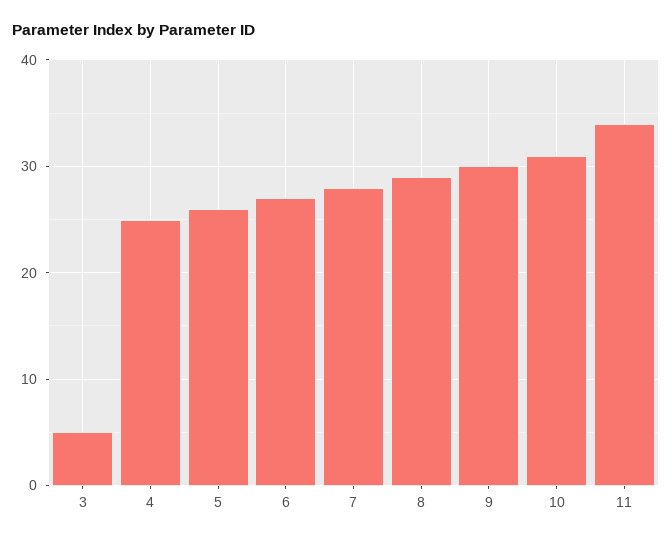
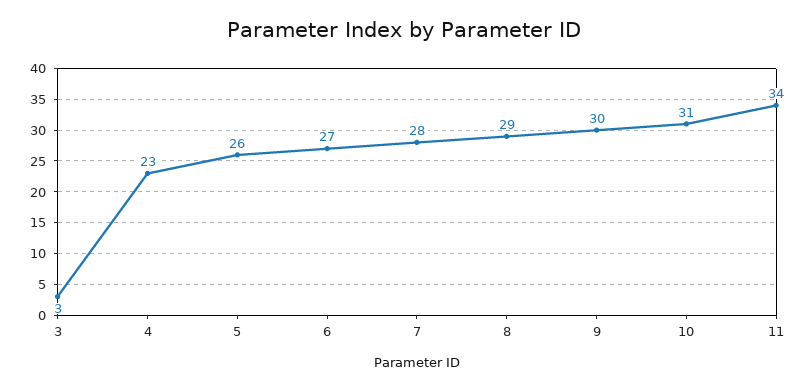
3: 5 -> 3
4: 25 -> 23

